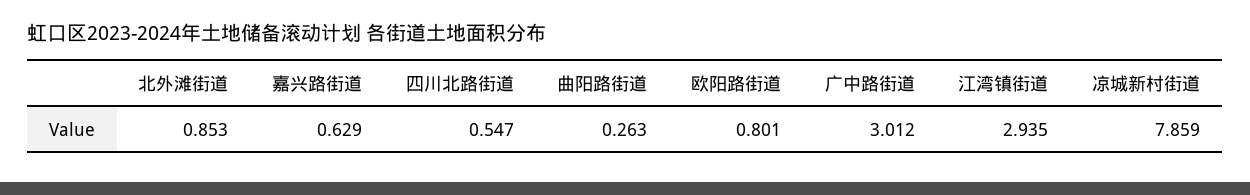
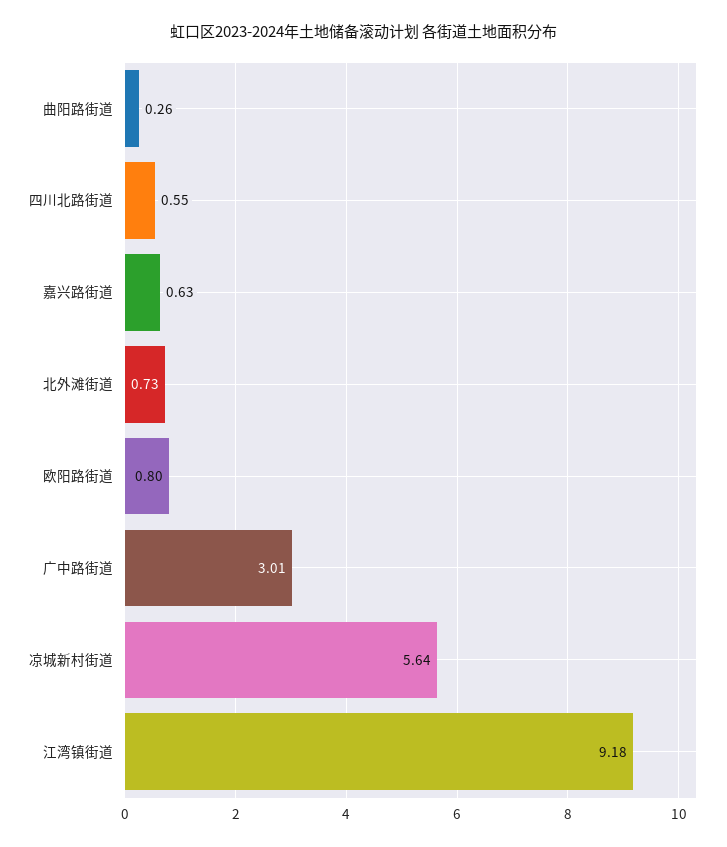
北外滩街道: 0.853 -> 0.73
江湾镇街道: 2.935 -> 9.18
凉城新村街道: 7.859 -> 5.64

